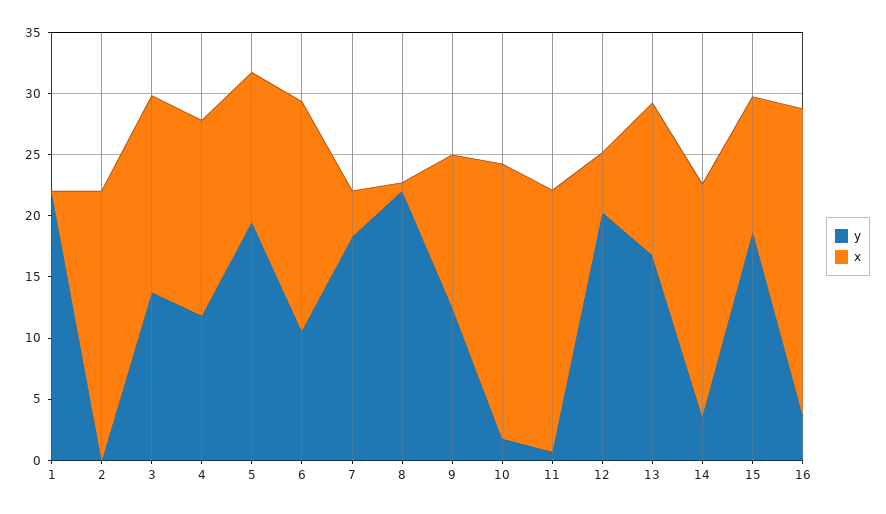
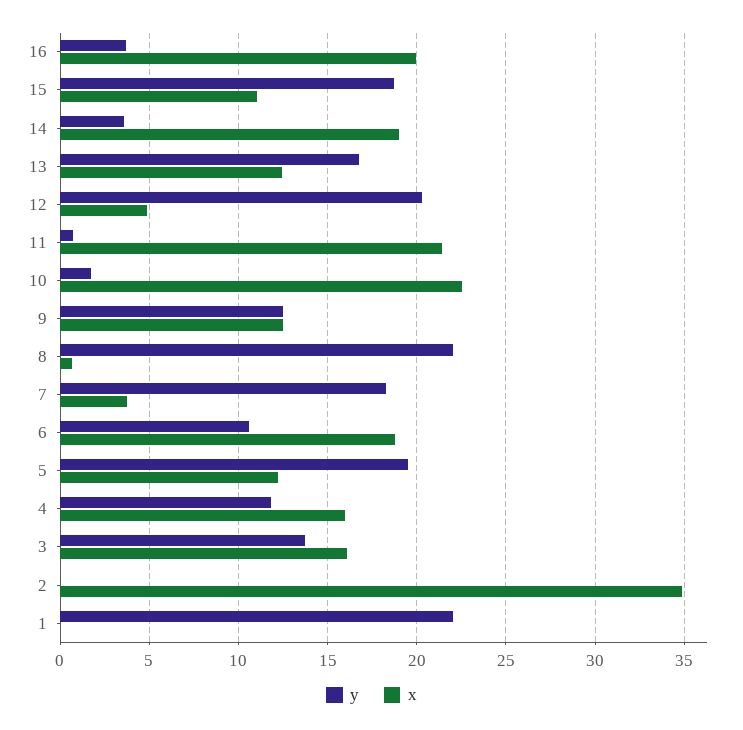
x, 2: 22 -> 35
x, 16: 25 -> 20

